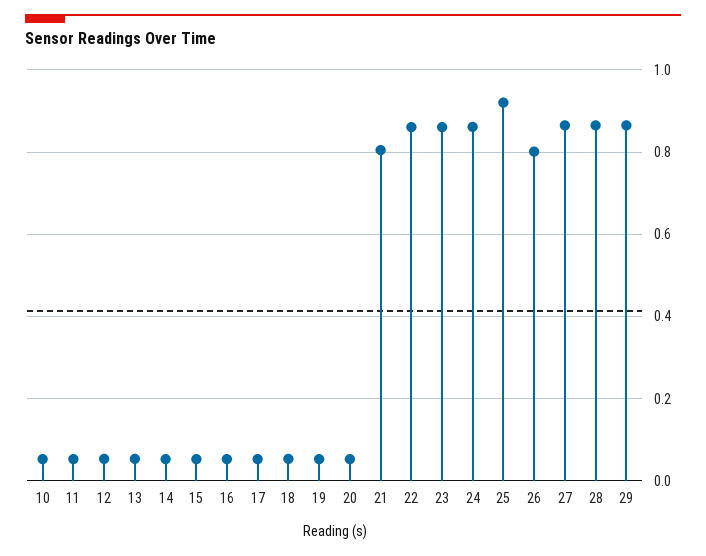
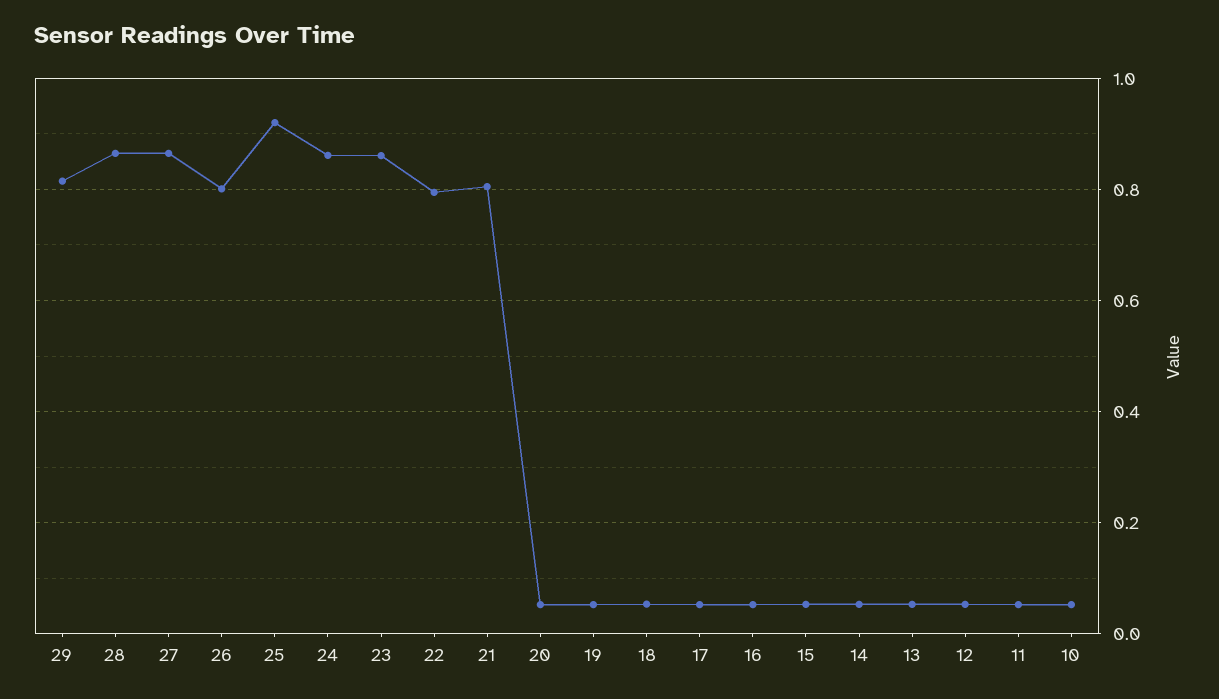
22: 0.86 -> 0.8
29: 0.86 -> 0.82

